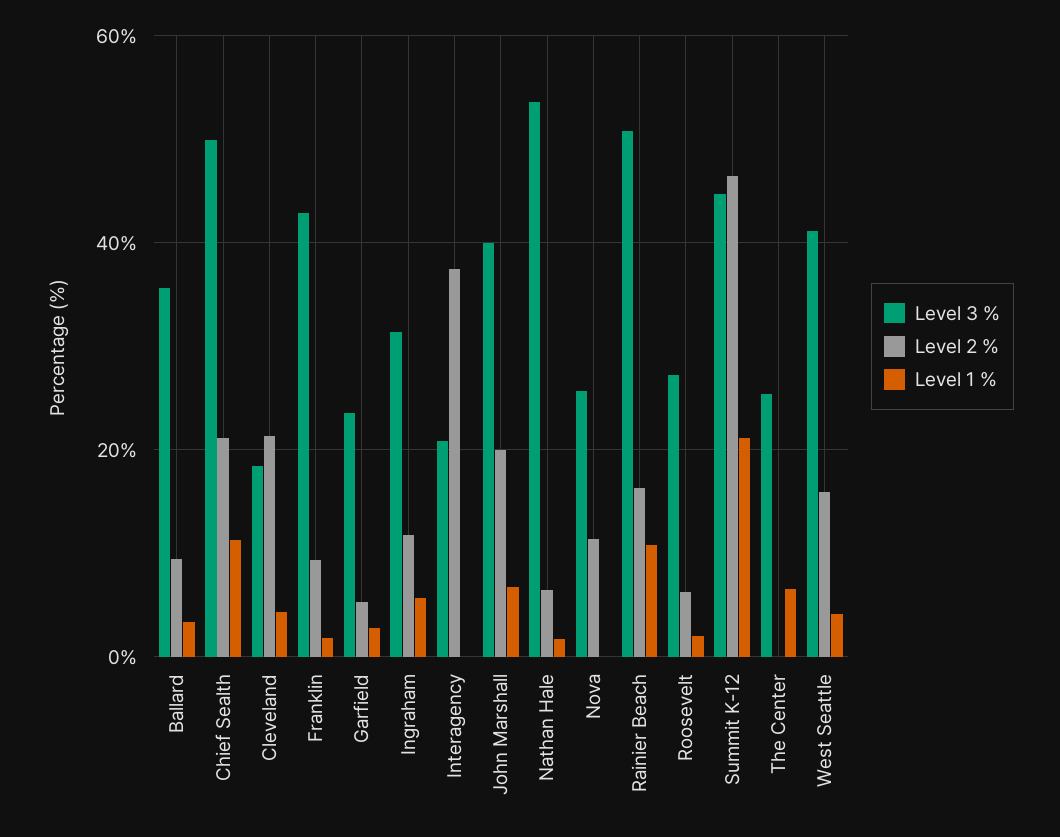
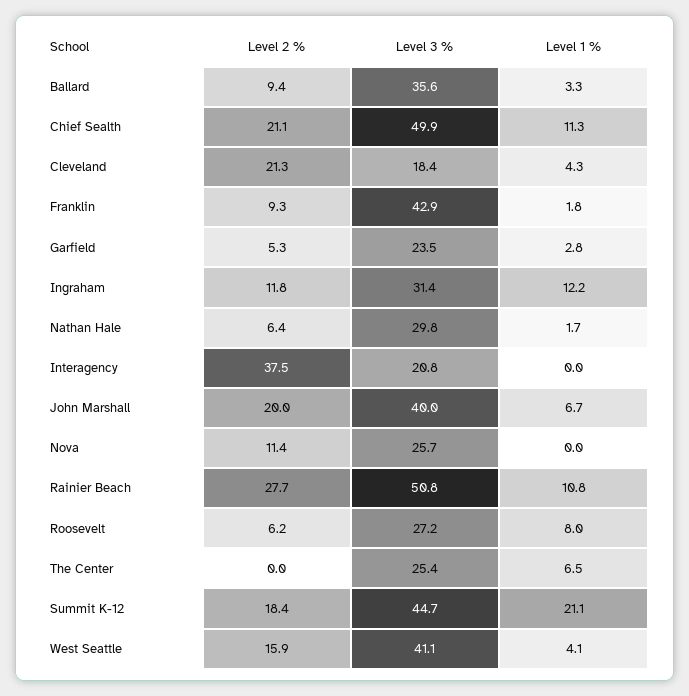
Level 1 %, Ingraham: 6 -> 12.2
Level 3 %, Nathan Hale: 54 -> 29.8
Level 2 %, Rainier Beach: 16 -> 27.7
Level 1 %, Roosevelt: 2 -> 8
Level 2 %, Summit K-12: 46 -> 18.4

